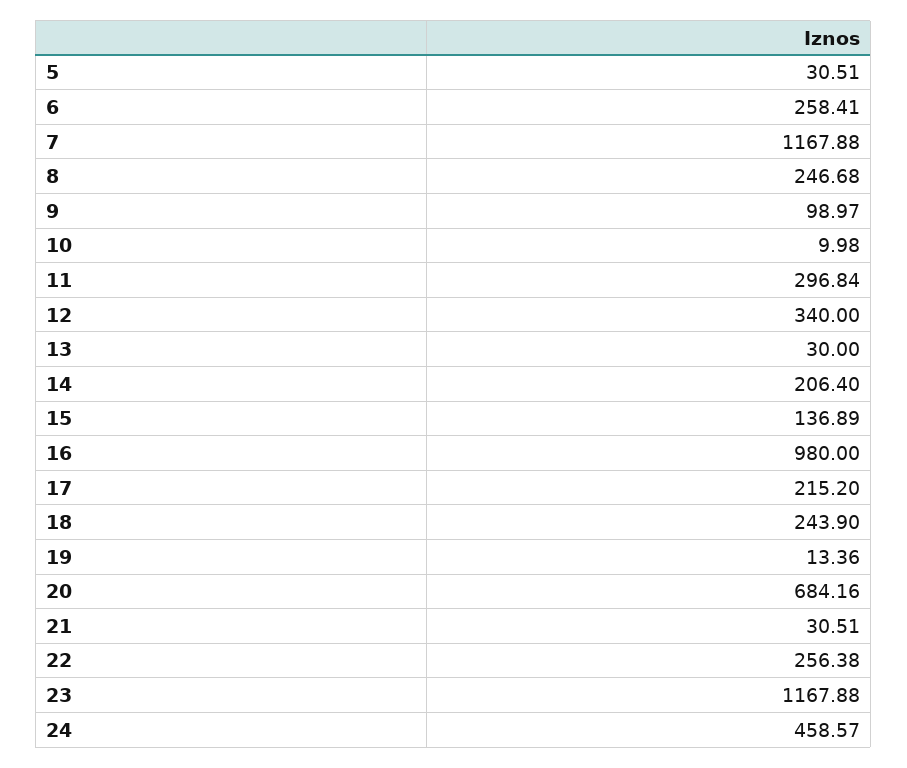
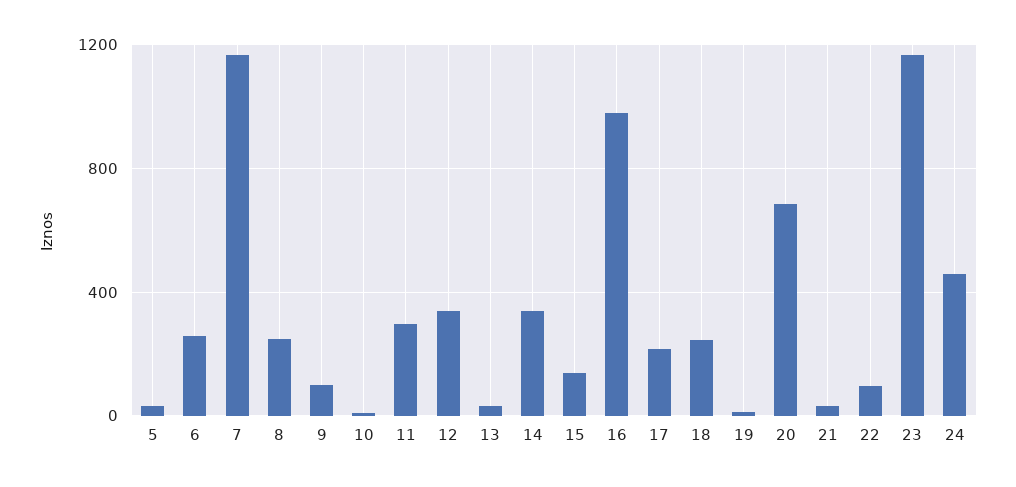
14: 206.4 -> 350
22: 256.38 -> 100

